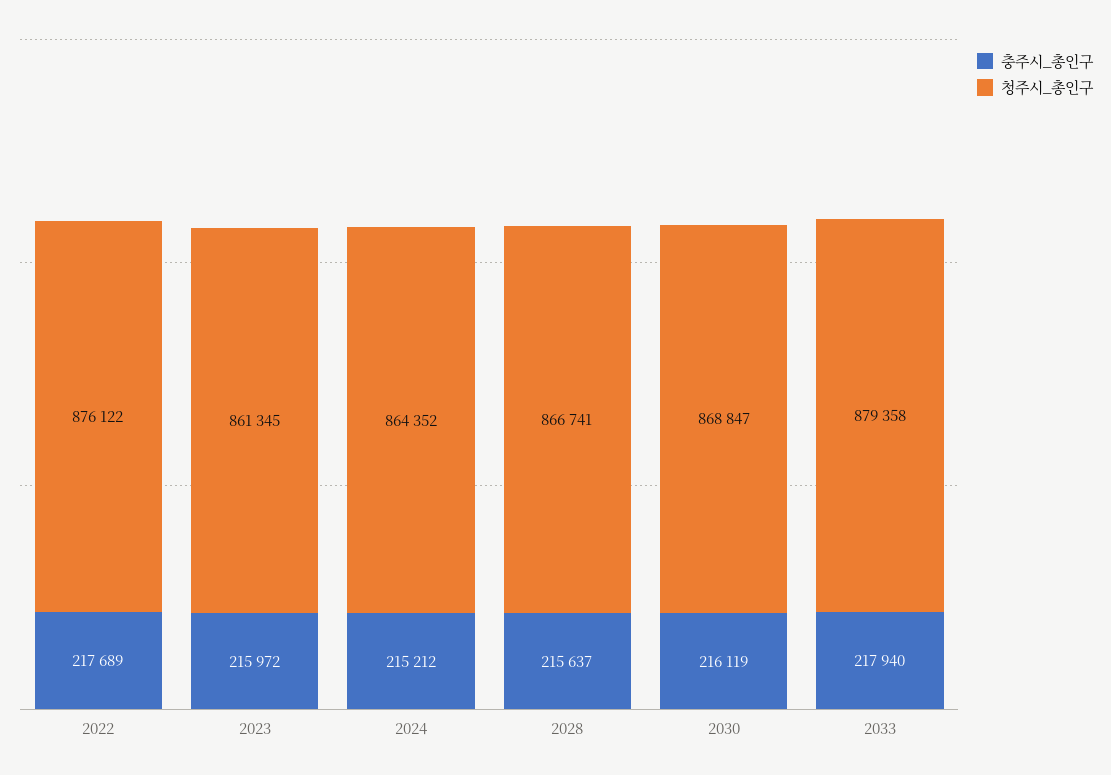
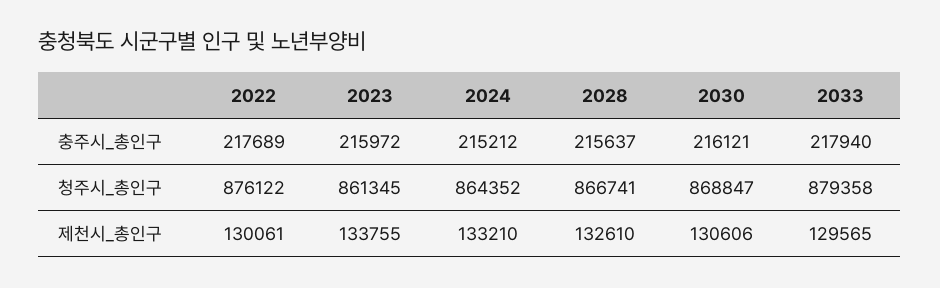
충주시_총인구, 2030: 216119 -> 216121
제천시_총인구, 2022: none -> 130061
제천시_총인구, 2023: none -> 133755
제천시_총인구, 2024: none -> 133210
제천시_총인구, 2028: none -> 132610
제천시_총인구, 2030: none -> 130606
제천시_총인구, 2033: none -> 129565

